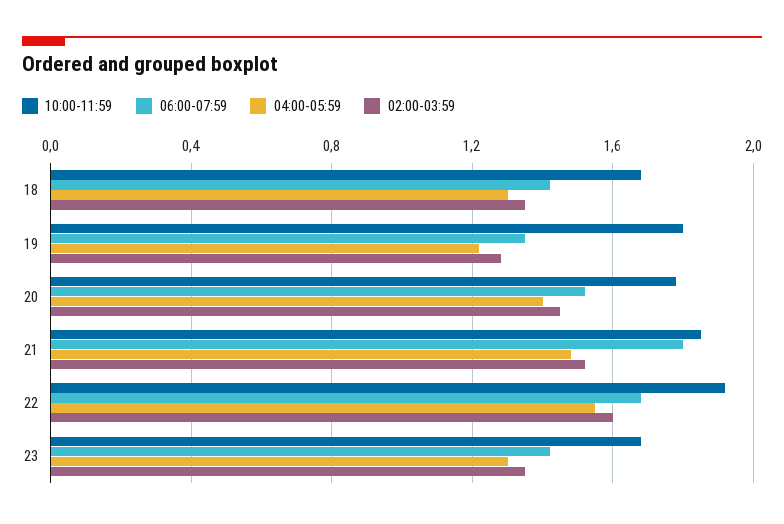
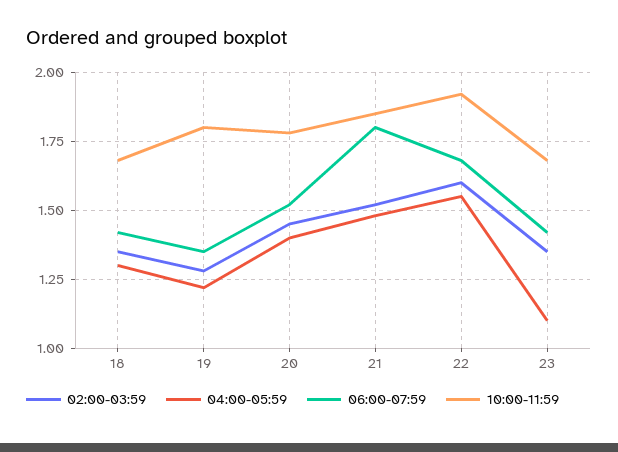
04:00-05:59, 23: 1.3 -> 1.1

